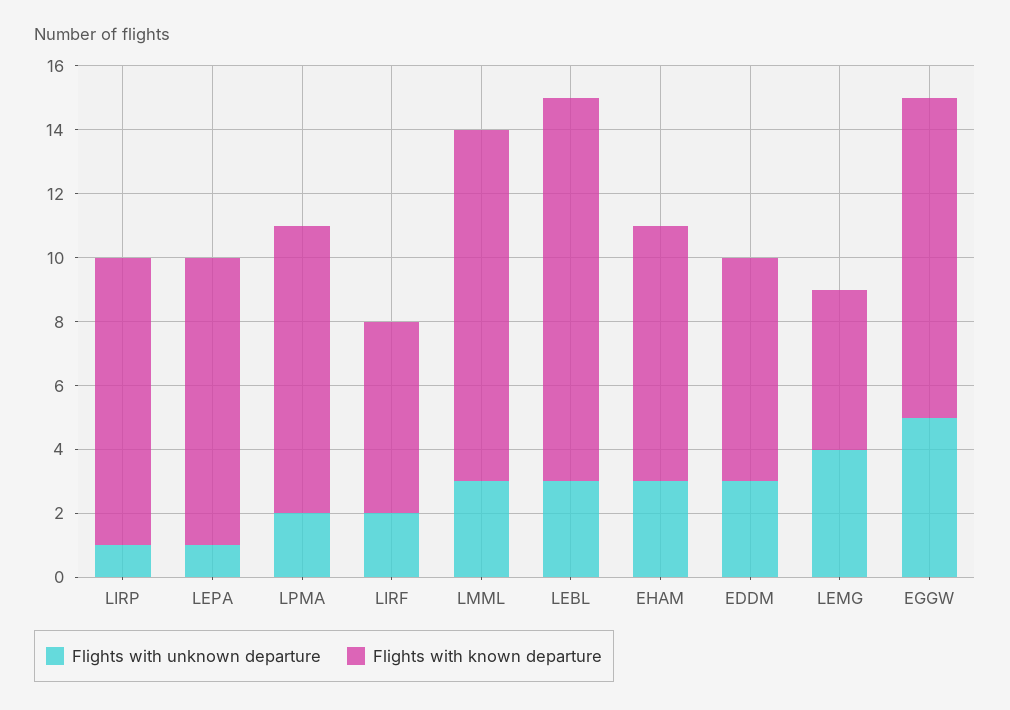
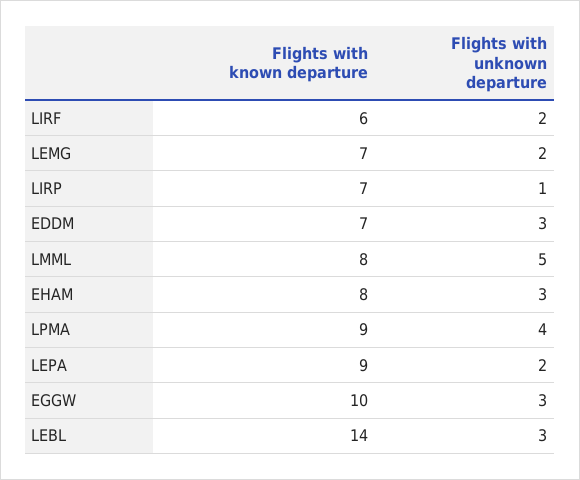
Flights with known departure, LIRP: 9 -> 7
Flights with unknown departure, LEPA: 1 -> 2
Flights with unknown departure, LPMA: 2 -> 4
Flights with unknown departure, LMML: 3 -> 5
Flights with known departure, LMML: 11 -> 8
Flights with known departure, LEBL: 12 -> 14
Flights with unknown departure, LEMG: 4 -> 2
Flights with known departure, LEMG: 5 -> 7
Flights with unknown departure, EGGW: 5 -> 3

